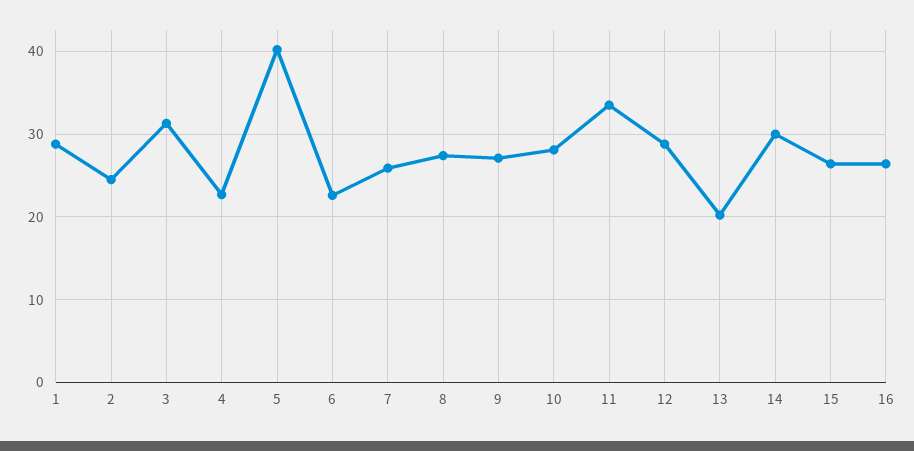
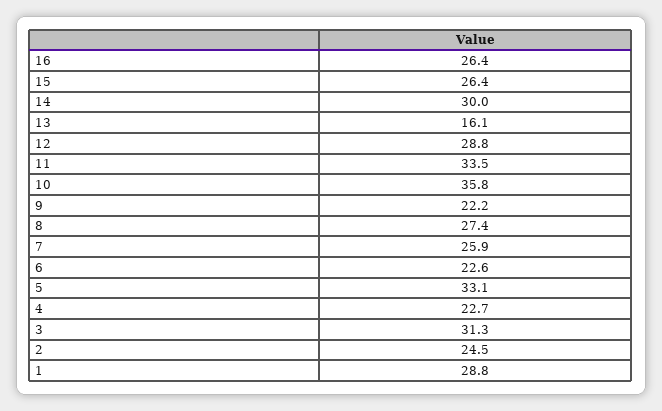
5: 40 -> 33.1
9: 27 -> 22.2
10: 28 -> 35.8
13: 20 -> 16.1

